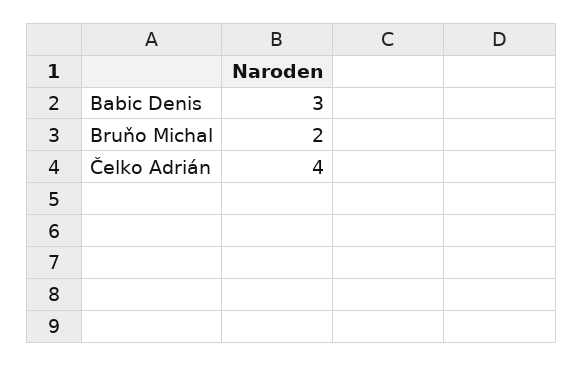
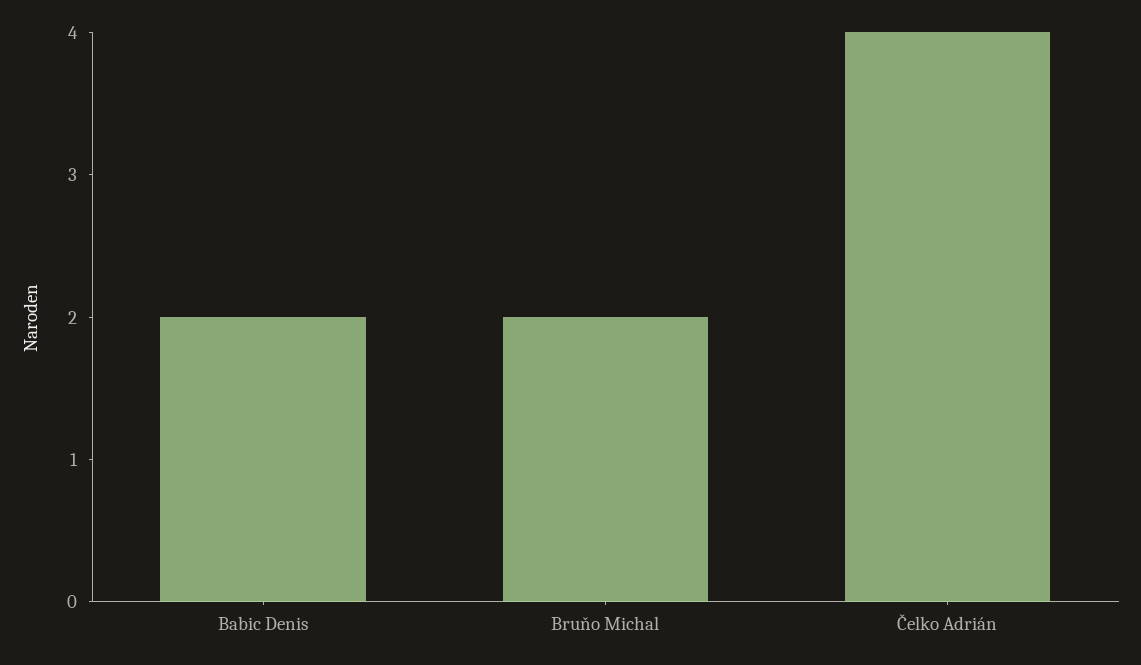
Babic Denis: 3 -> 2

